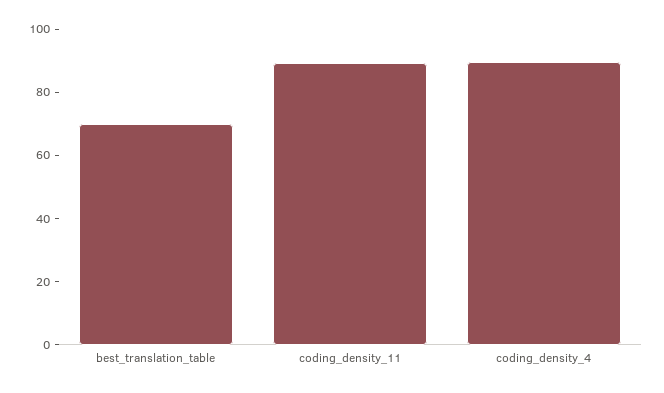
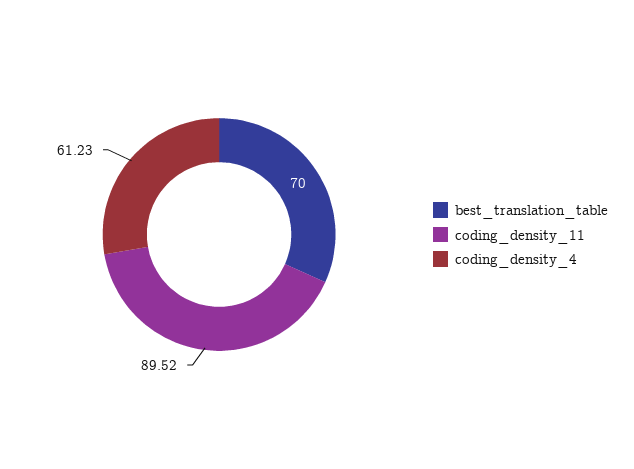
coding_density_4: 90 -> 61.23

